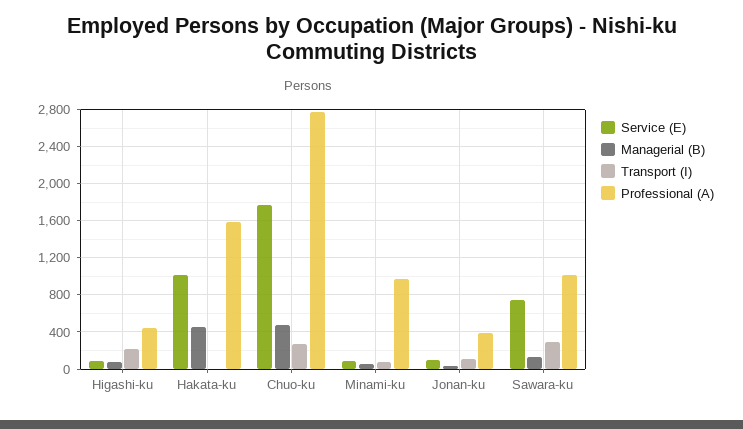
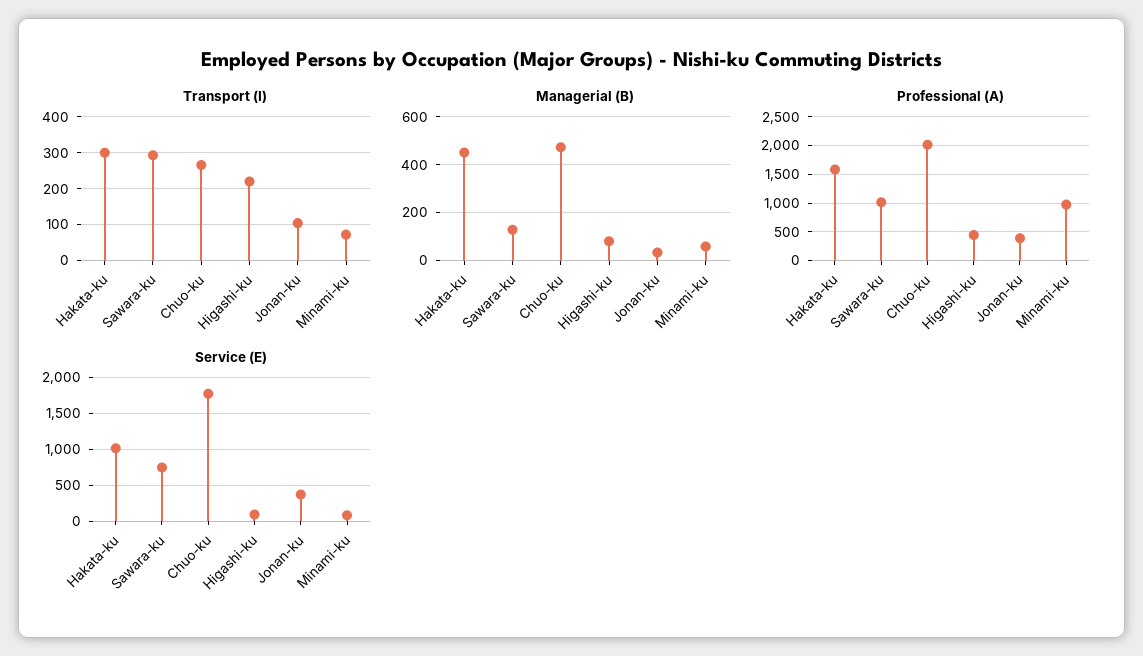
Transport (I), Hakata-ku: 0 -> 300
Professional (A), Chuo-ku: 2800 -> 2000
Service (E), Jonan-ku: 100 -> 400

